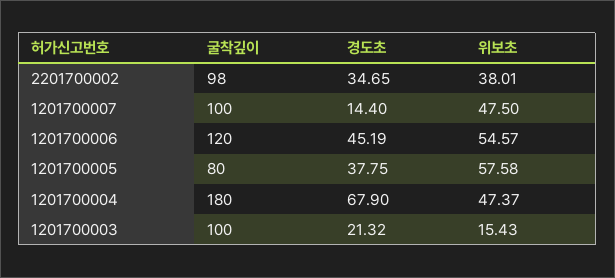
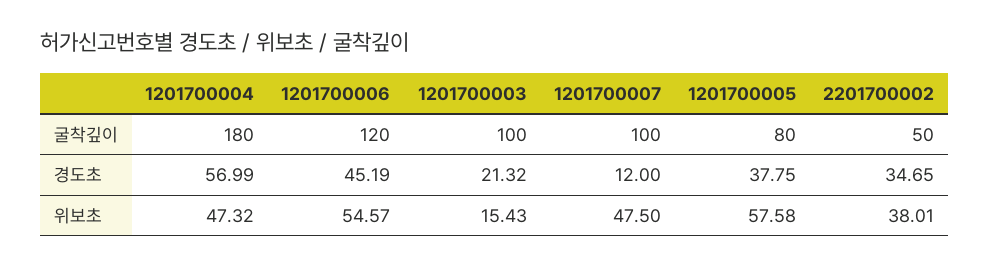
굴착깊이, 2201700002: 98 -> 50
경도초, 1201700007: 14.4 -> 12
경도초, 1201700004: 67.9 -> 56.99
위보초, 1201700004: 47.37 -> 47.32

